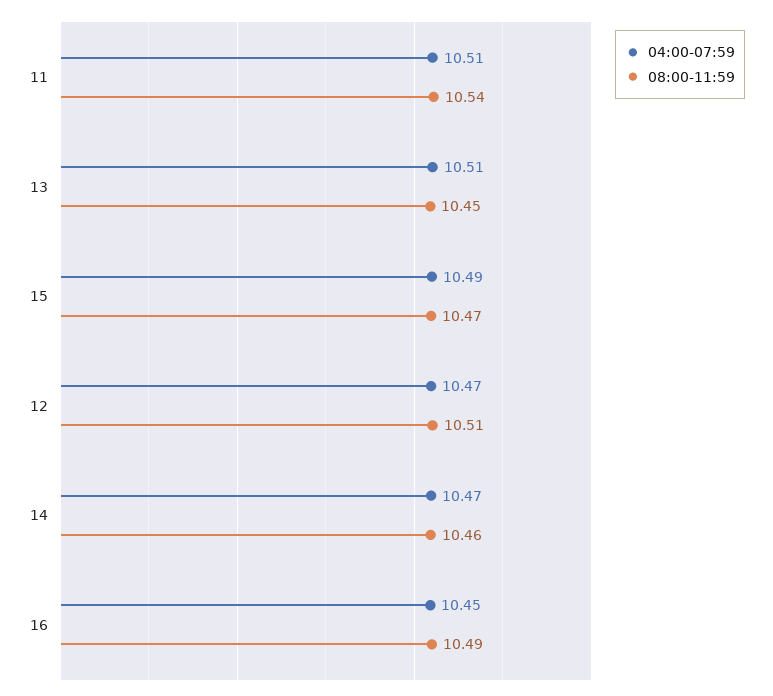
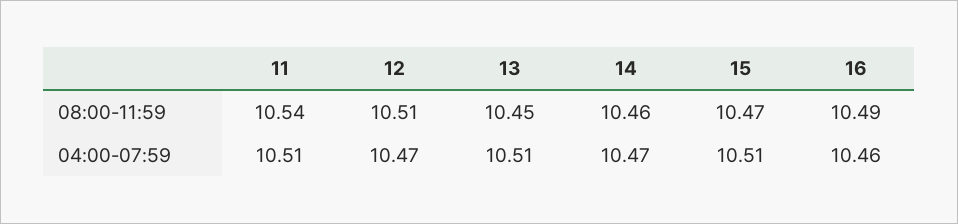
04:00-07:59, 15: 10.49 -> 10.51
04:00-07:59, 16: 10.45 -> 10.46

